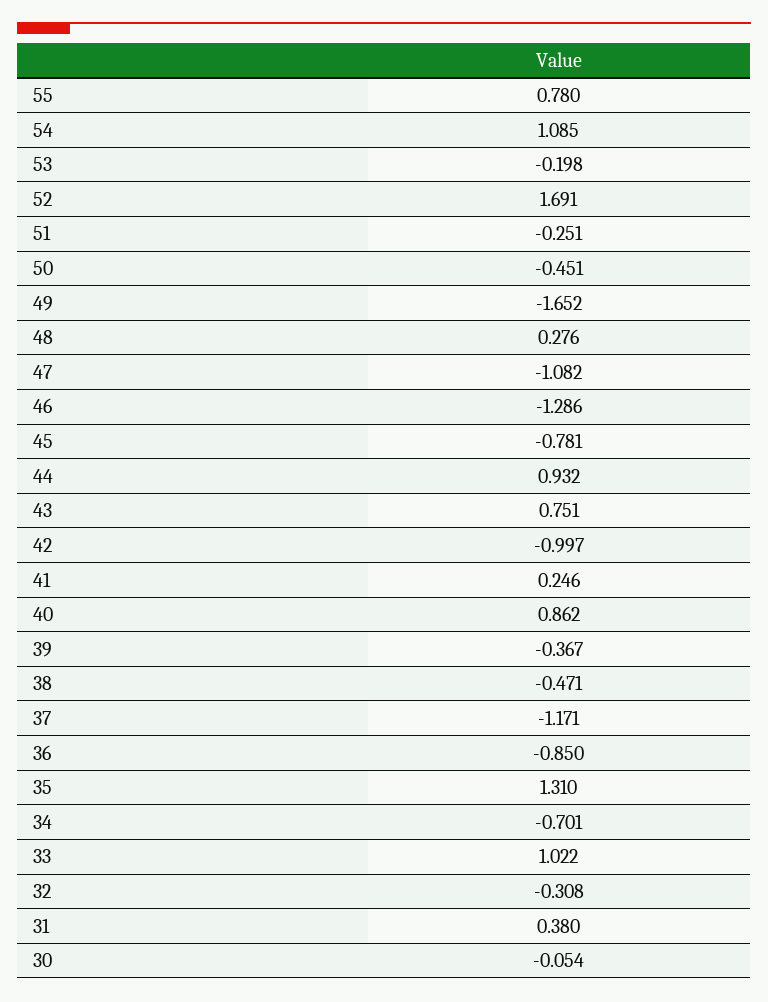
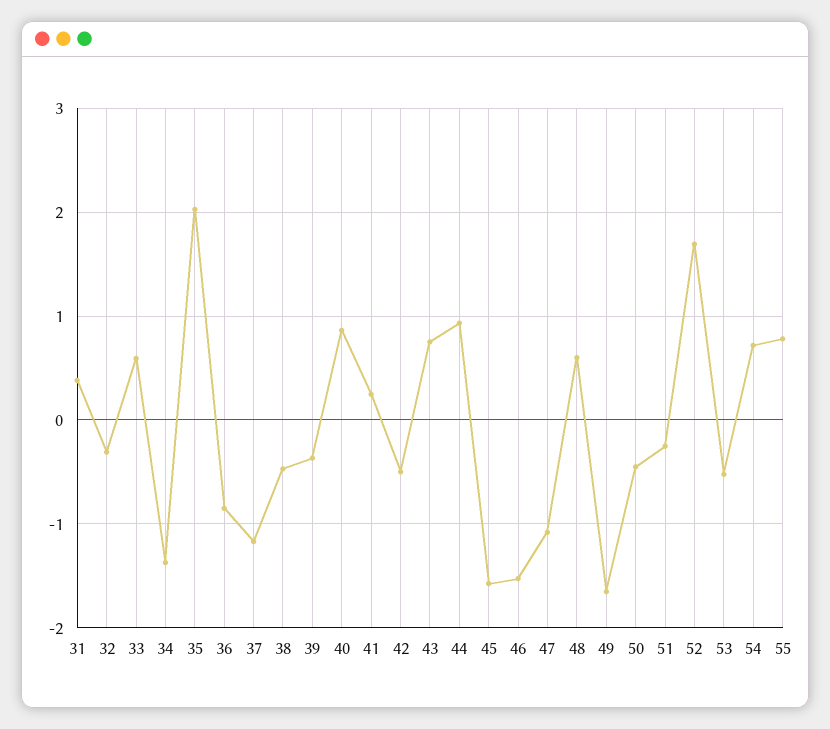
54: 1.085 -> 0.7
53: -0.198 -> -0.5
48: 0.276 -> 0.6
46: -1.286 -> -1.5
45: -0.781 -> -1.6
42: -0.997 -> -0.5
35: 1.31 -> 2
34: -0.701 -> -1.4
33: 1.022 -> 0.6
30: -0.054 -> none

